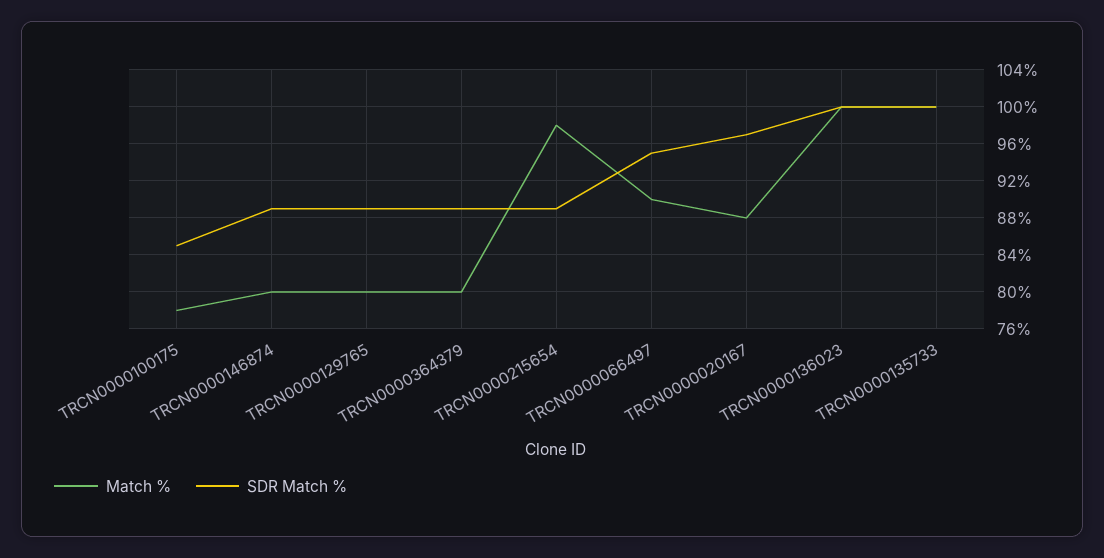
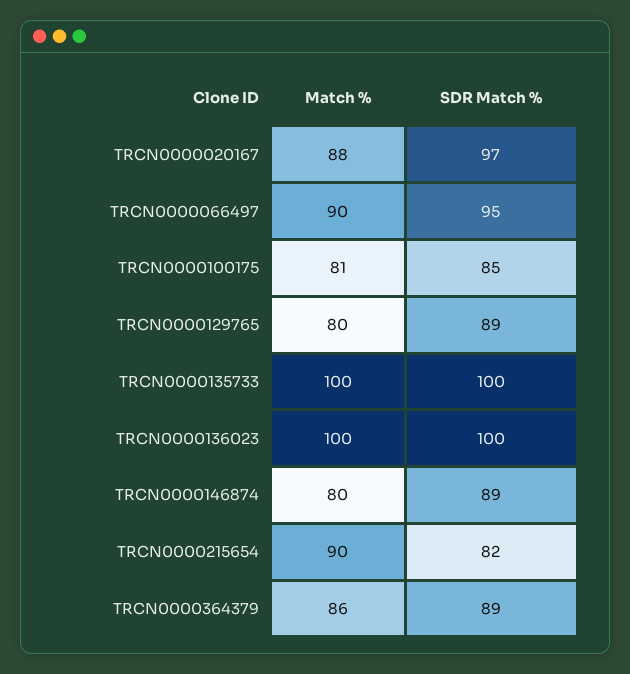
Match %, TRCN0000100175: 78 -> 81
Match %, TRCN0000364379: 80 -> 86
Match %, TRCN0000215654: 98 -> 90
SDR Match %, TRCN0000215654: 89 -> 82

